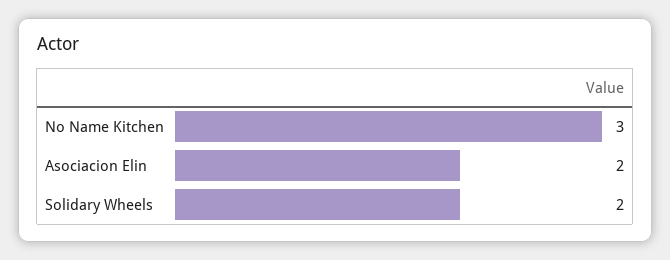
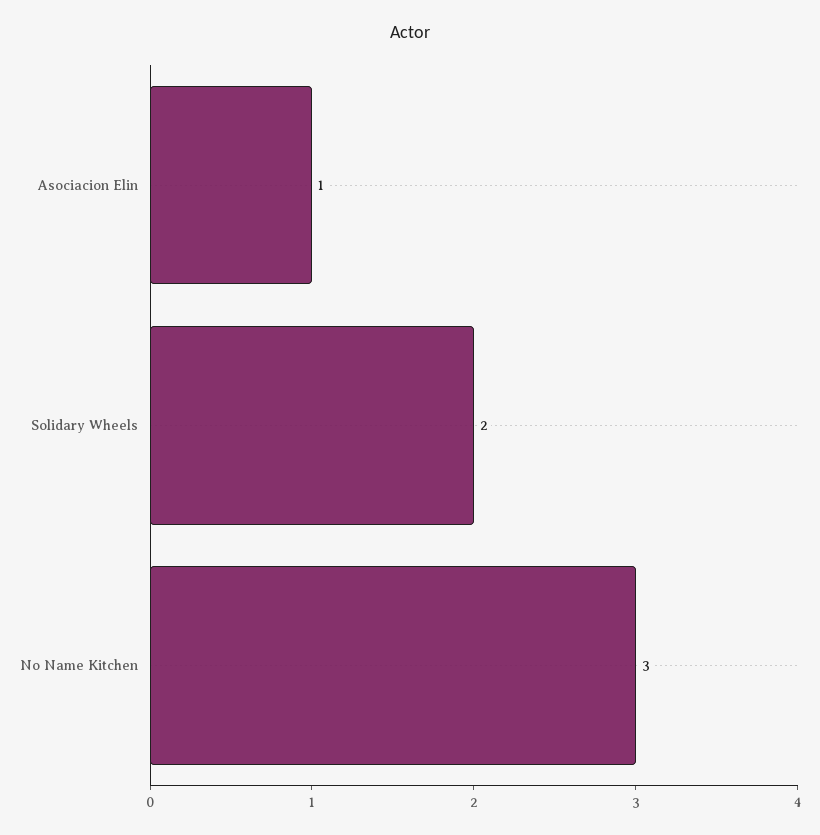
Asociacion Elin: 2 -> 1

